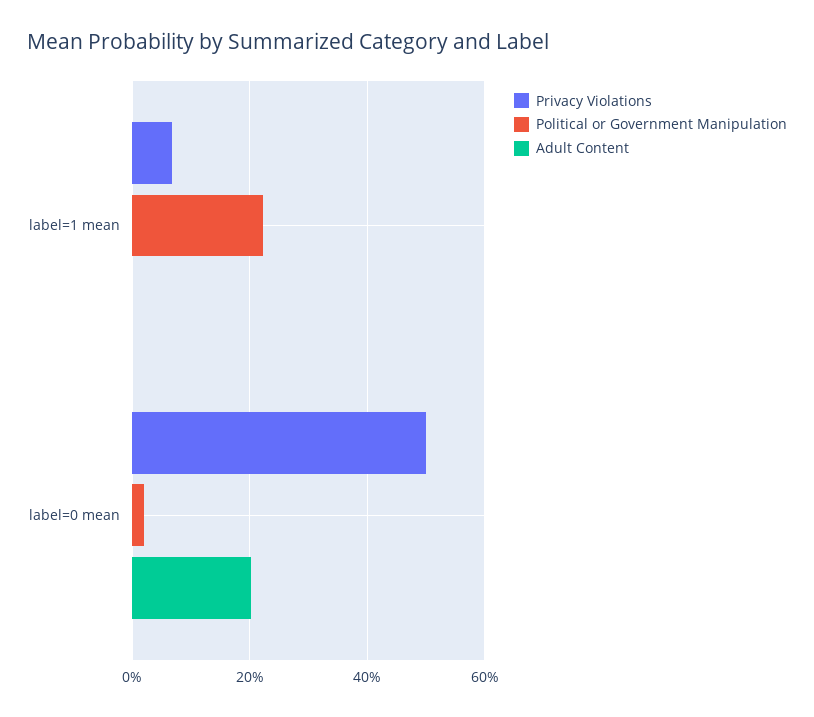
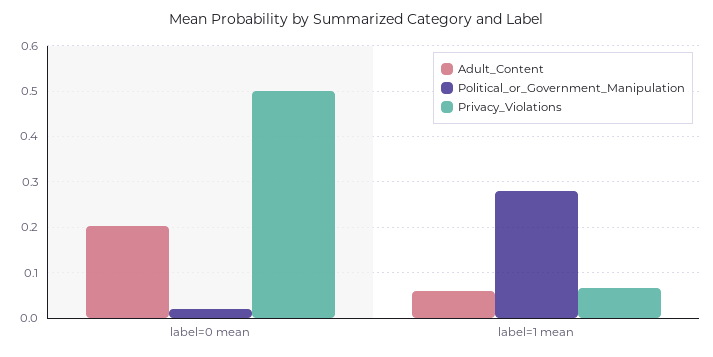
Political or Government Manipulation, label=1 mean: 0.22 -> 0.28
Adult Content, label=1 mean: 0 -> 0.06

